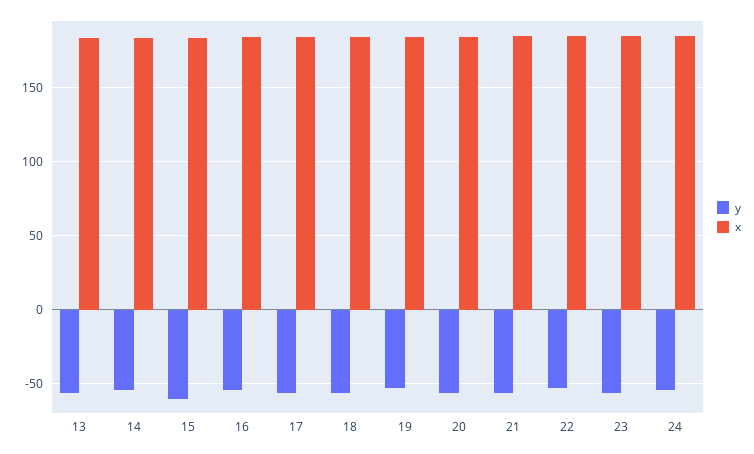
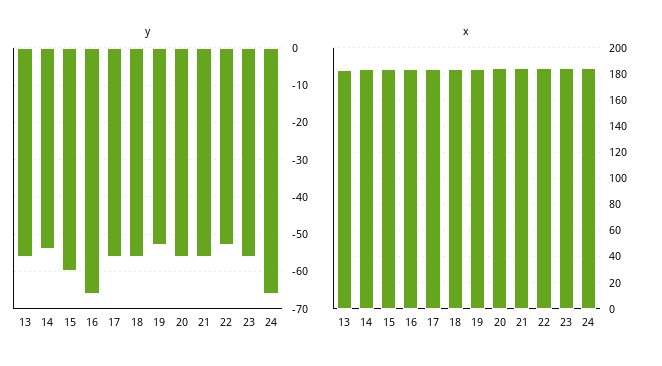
y, 16: -55 -> -65
y, 24: -55 -> -65

